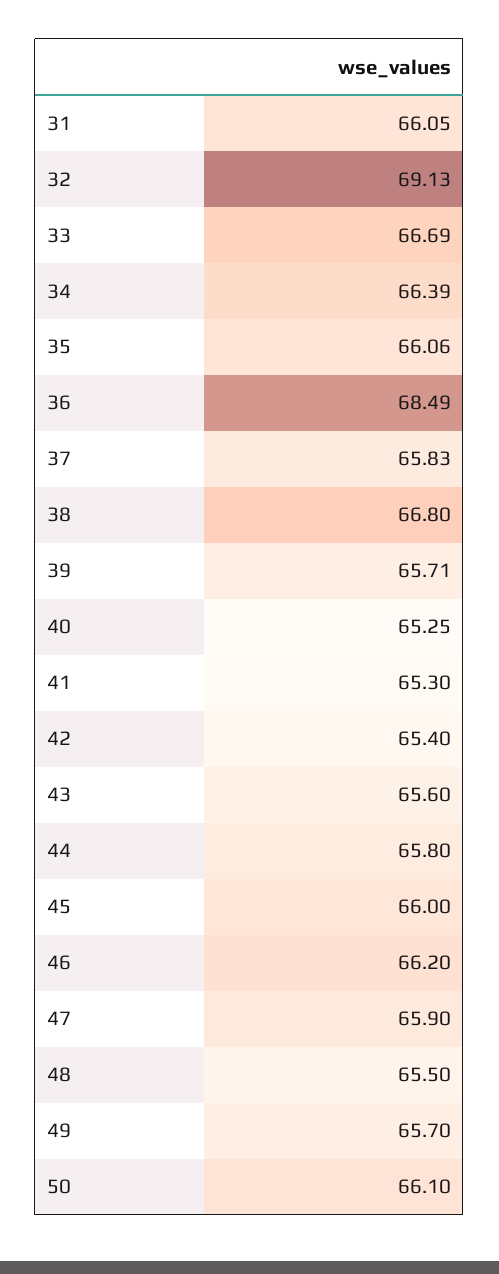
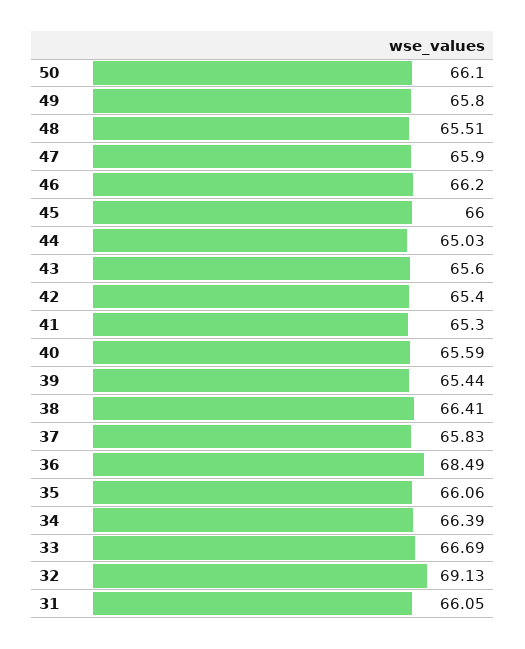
38: 66.8 -> 66.41
39: 65.71 -> 65.44
40: 65.25 -> 65.59
44: 65.8 -> 65.03
48: 65.5 -> 65.51
49: 65.7 -> 65.8

